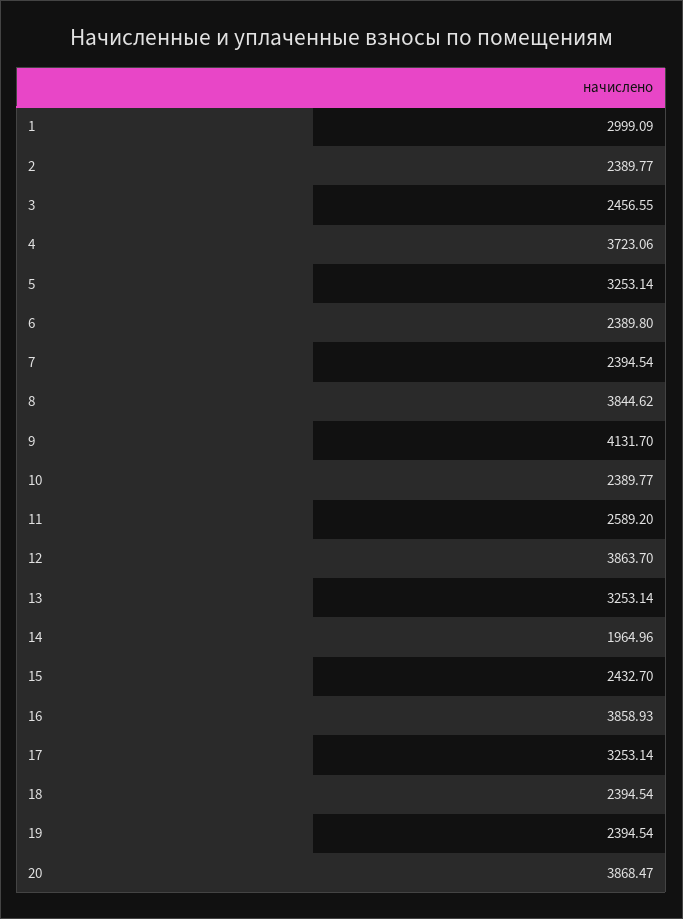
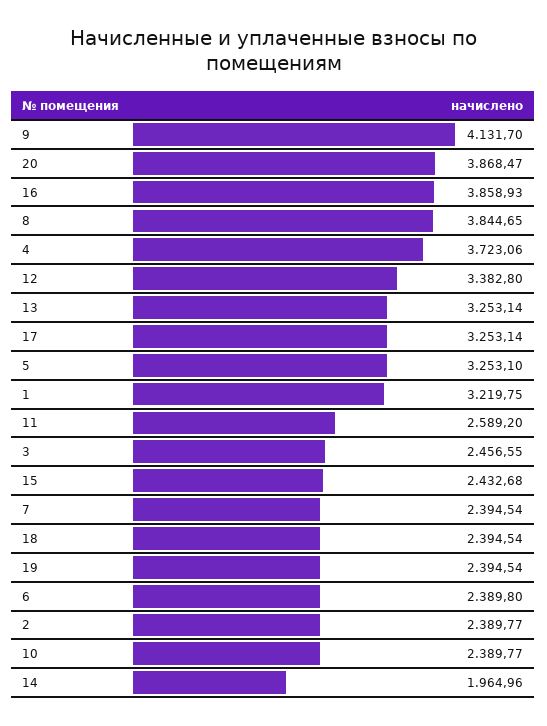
1: 2999.09 -> 3219.75
5: 3253.14 -> 3253.1
8: 3844.62 -> 3844.65
12: 3863.7 -> 3382.8
15: 2432.7 -> 2432.68

